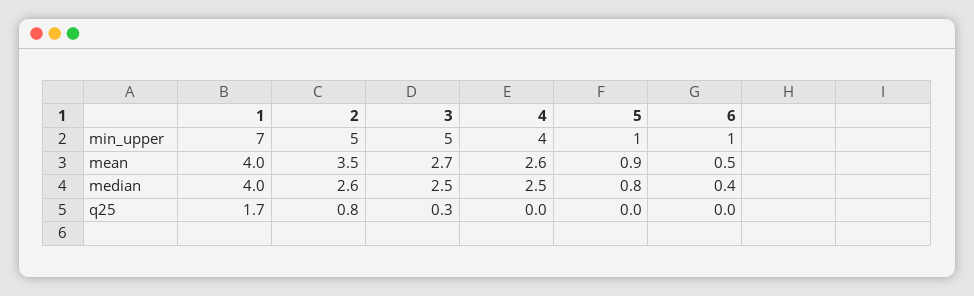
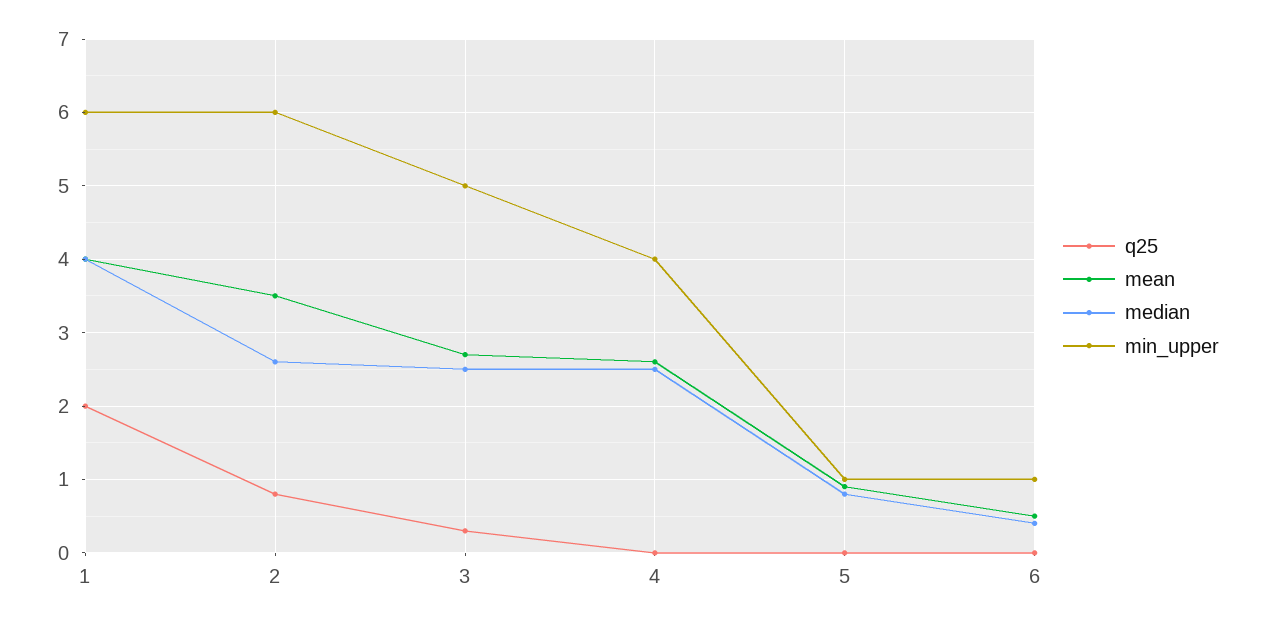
min_upper, 1: 7 -> 6
min_upper, 2: 5 -> 6
q25, 1: 1.7 -> 2

